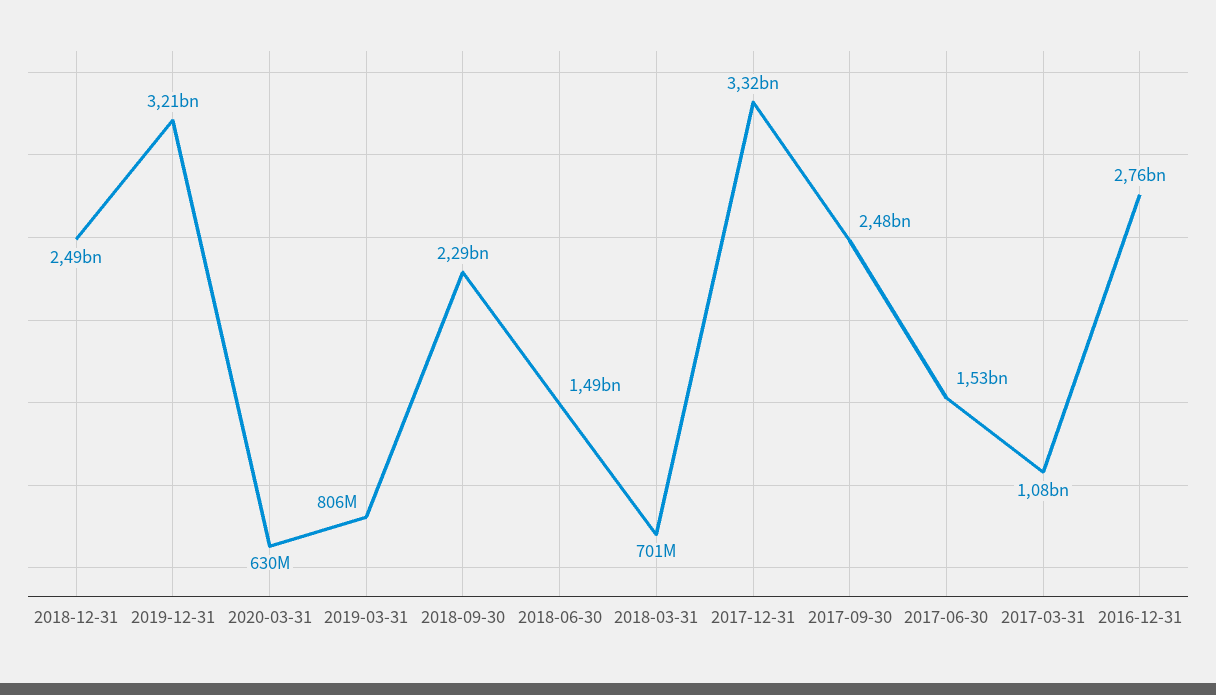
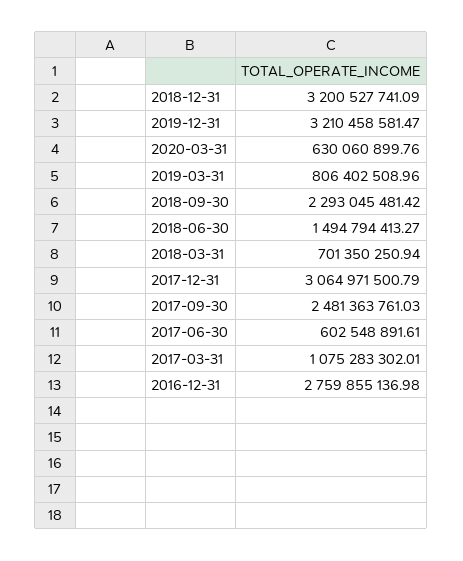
2018-12-31: 2490000000 -> 3200527741.09
2017-12-31: 3320000000 -> 3064971500.79
2017-06-30: 1530000000 -> 602548891.61

